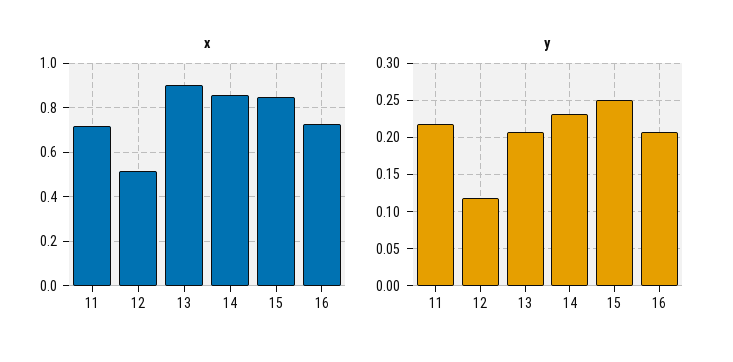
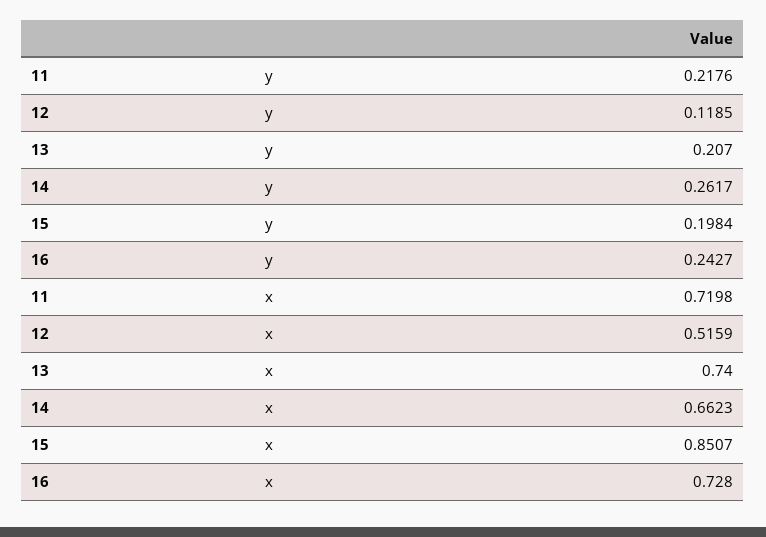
x, 13: 0.9 -> 0.74
x, 14: 0.85 -> 0.6623
y, 14: 0.23 -> 0.2617
y, 15: 0.25 -> 0.1984
y, 16: 0.21 -> 0.2427

